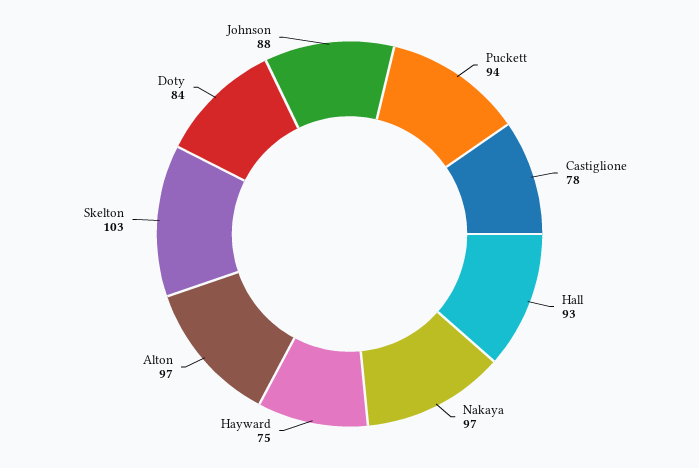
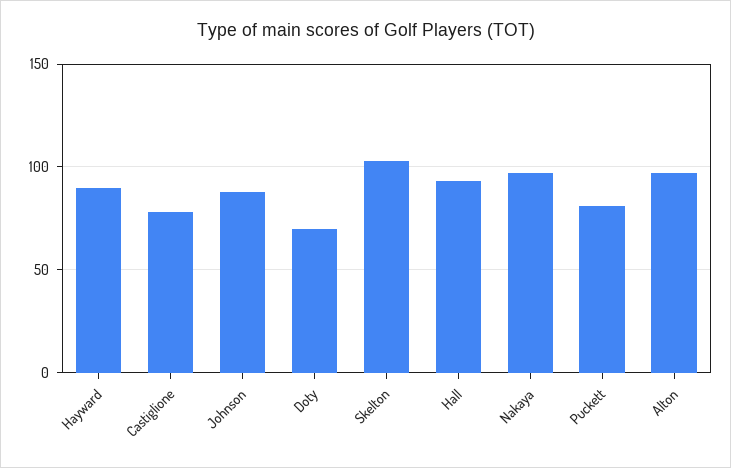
Puckett: 94 -> 80
Hayward: 75 -> 90
Doty: 84 -> 70

